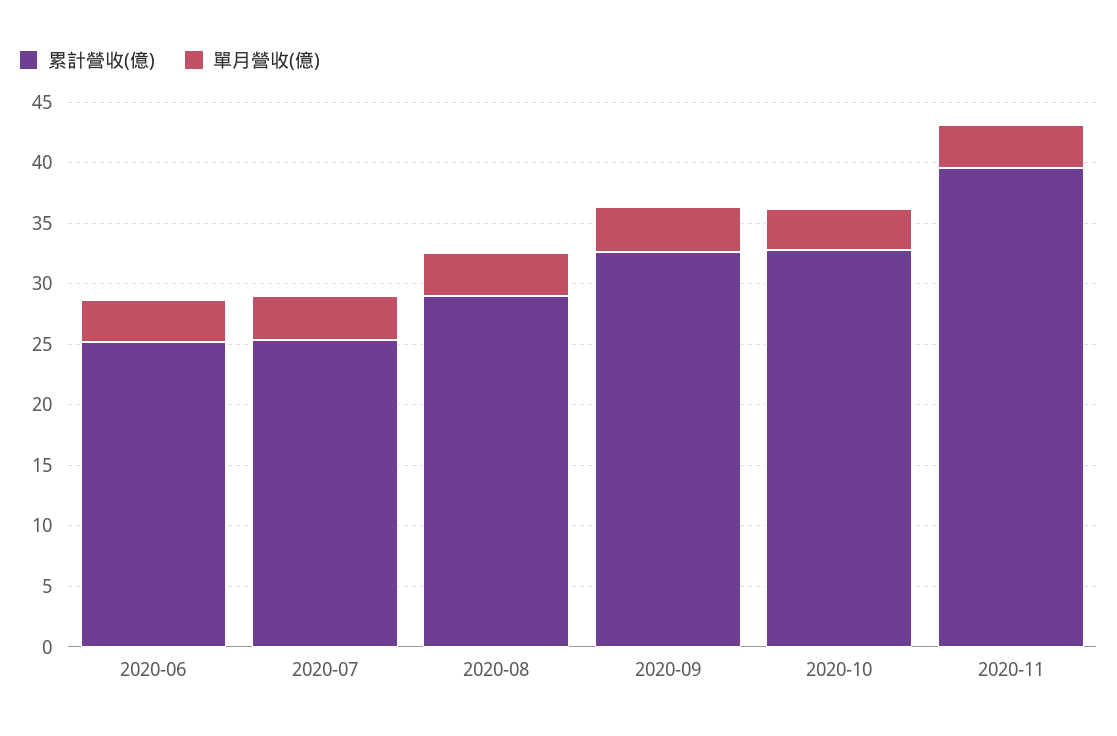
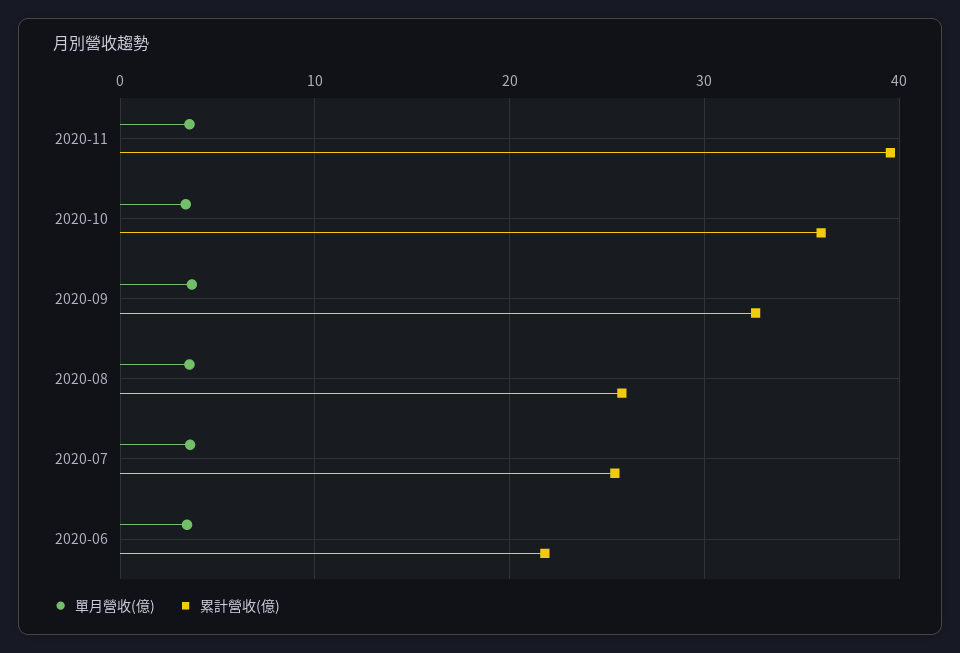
累計營收(億), 2020-06: 25 -> 22
累計營收(億), 2020-08: 29 -> 26
累計營收(億), 2020-10: 33 -> 36

